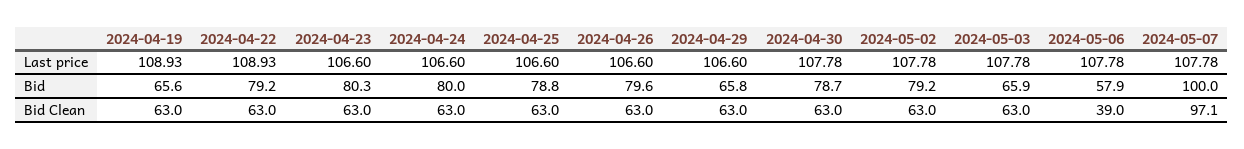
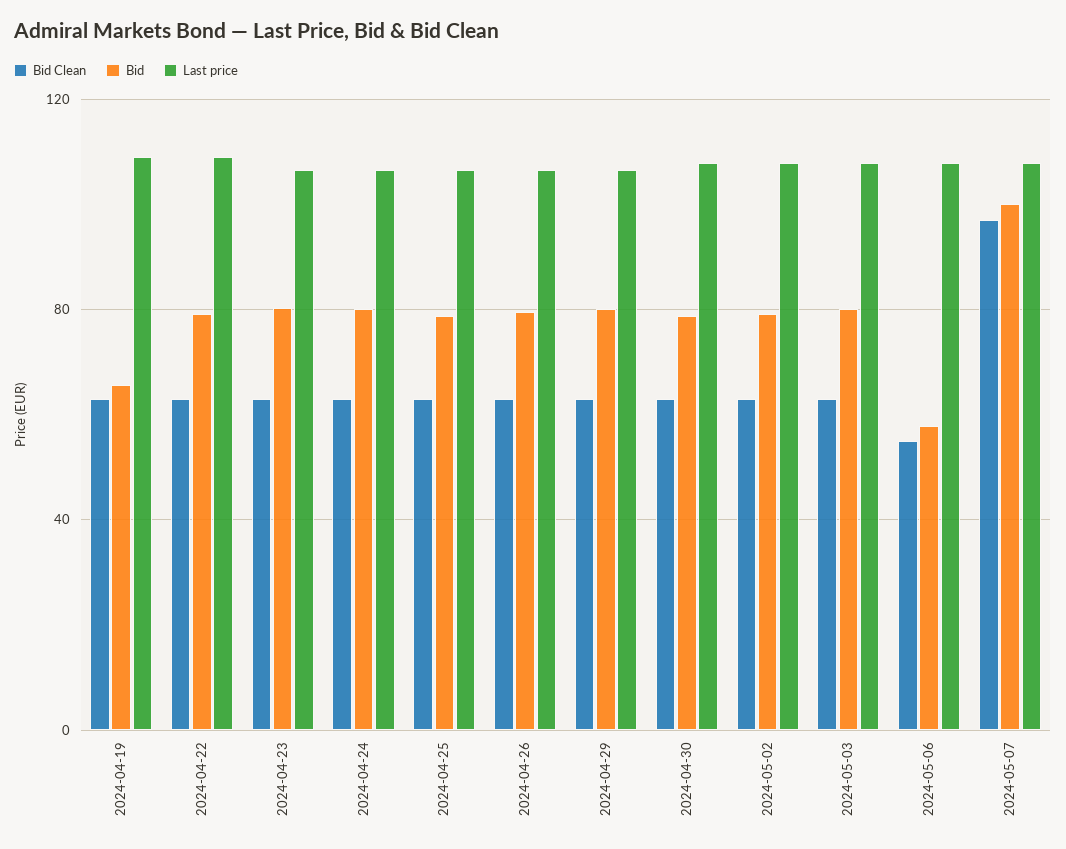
Bid, 2024-04-29: 65.8 -> 80
Bid, 2024-05-03: 65.9 -> 80
Bid Clean, 2024-05-06: 39 -> 55

